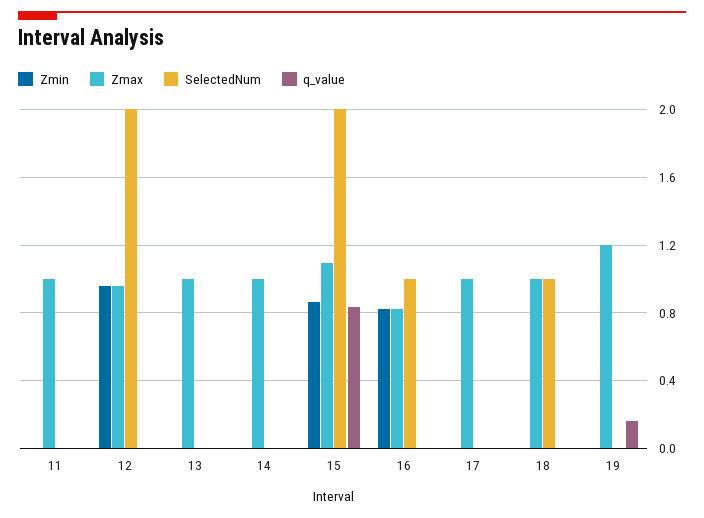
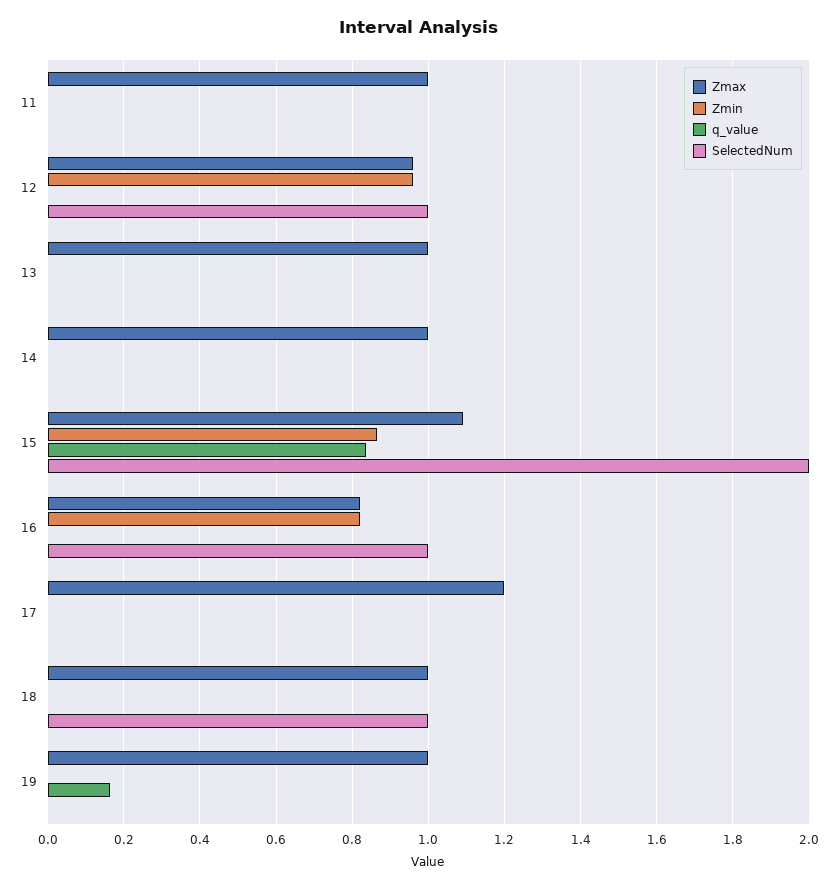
SelectedNum, 12: 2 -> 1
Zmax, 17: 1 -> 1.2
Zmax, 19: 1.2 -> 1

